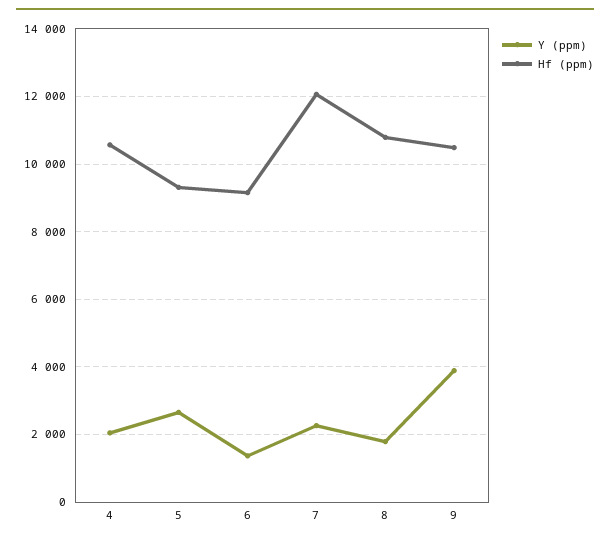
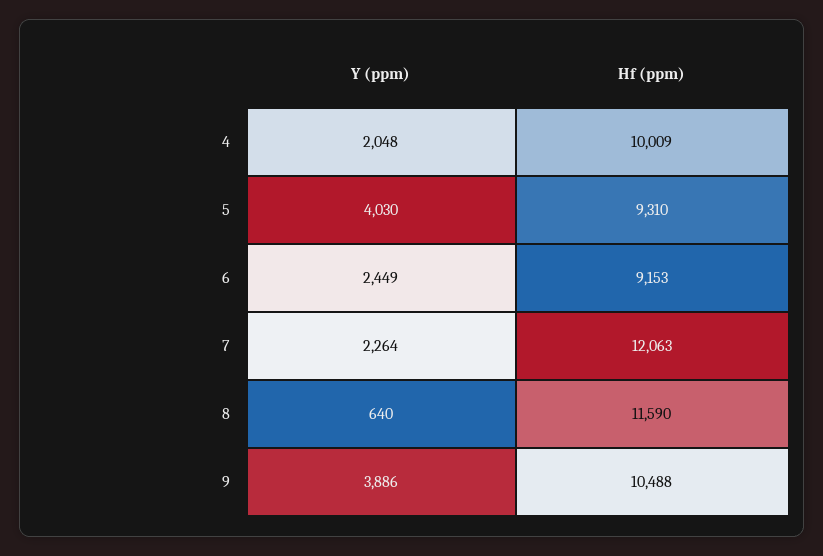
Hf (ppm), 4: 10600 -> 10009
Y (ppm), 5: 2600 -> 4030
Y (ppm), 6: 1400 -> 2449
Y (ppm), 8: 1800 -> 640
Hf (ppm), 8: 10800 -> 11590

